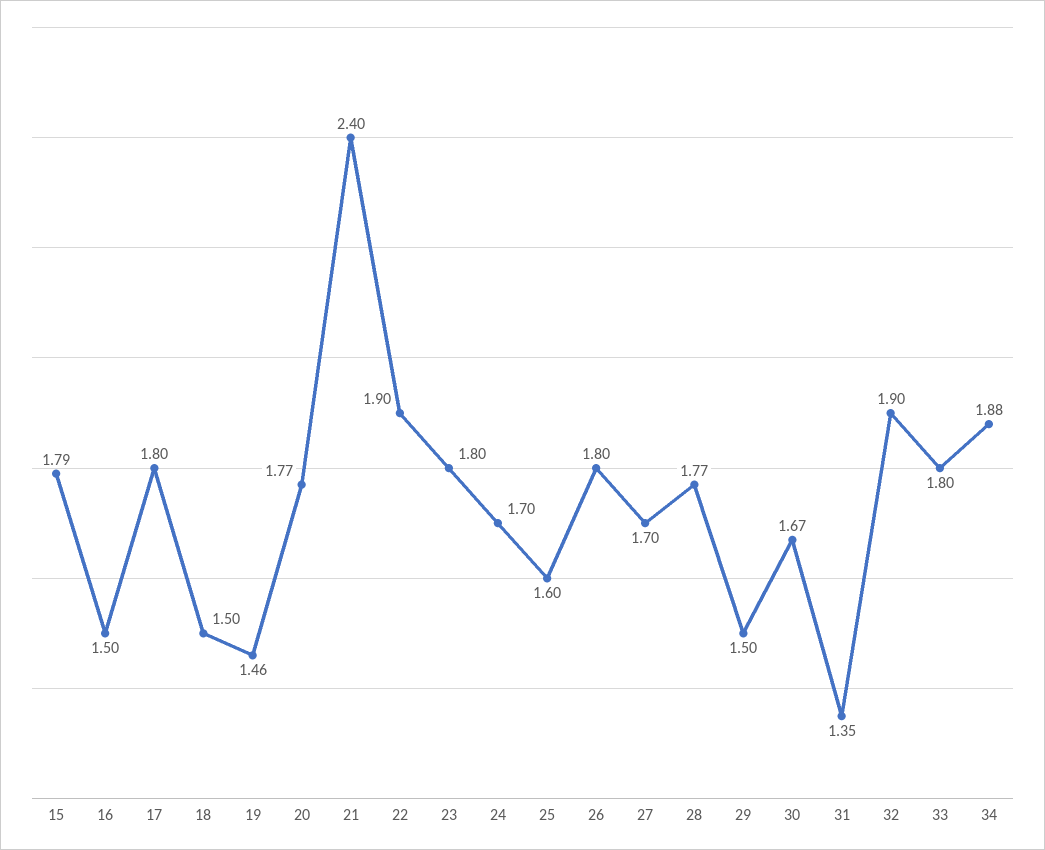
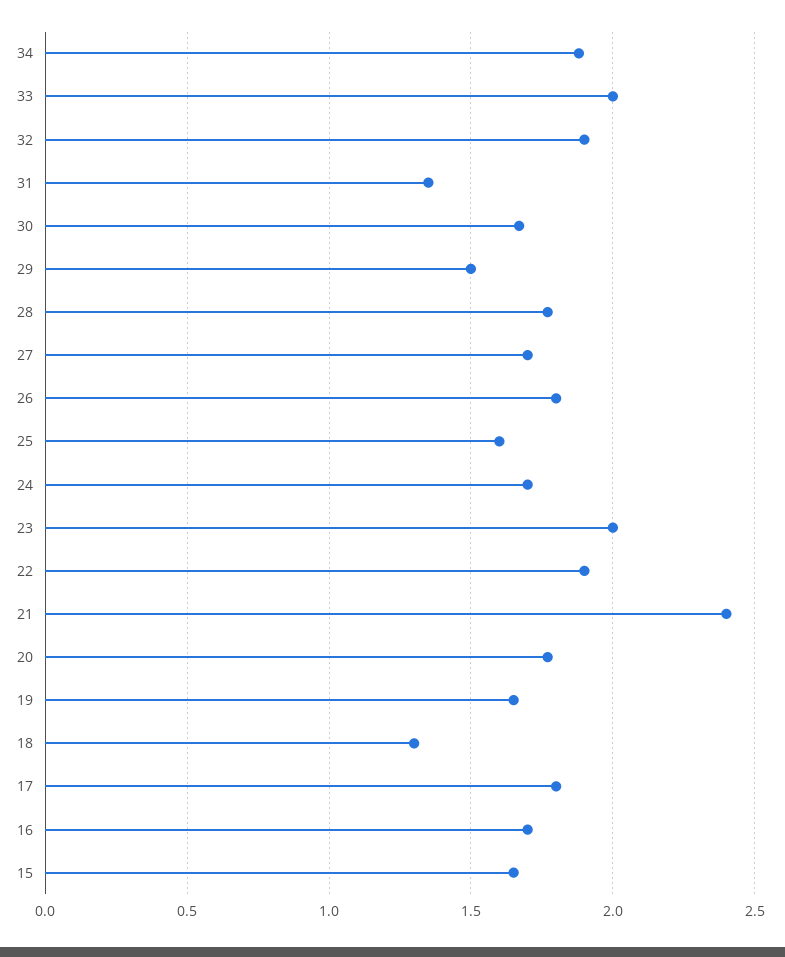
15: 1.79 -> 1.65
16: 1.5 -> 1.7
18: 1.5 -> 1.3
19: 1.46 -> 1.65
23: 1.8 -> 2
33: 1.8 -> 2

